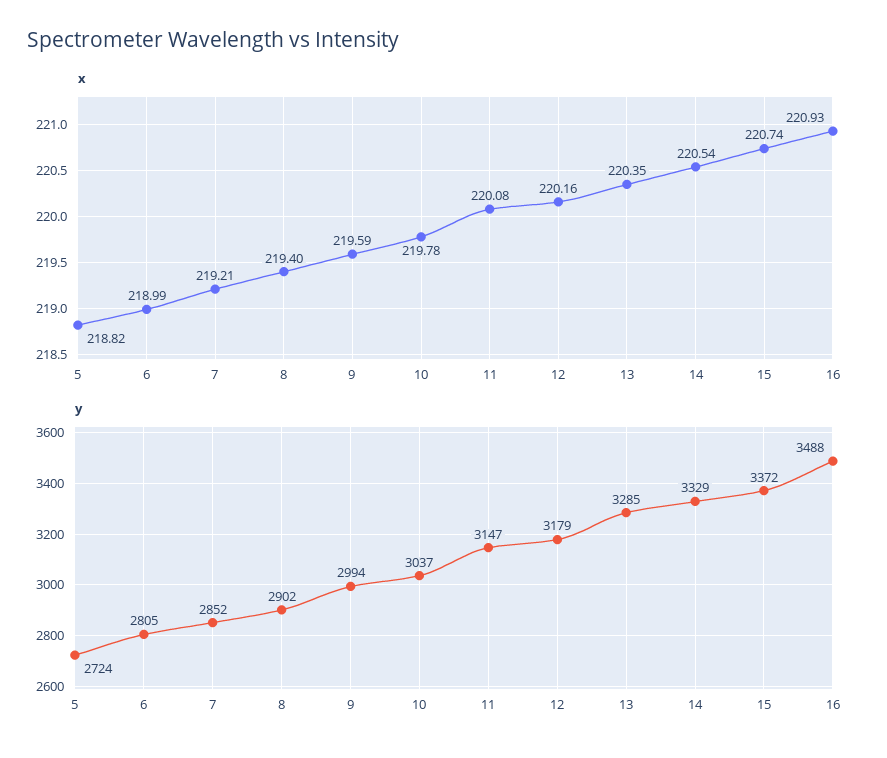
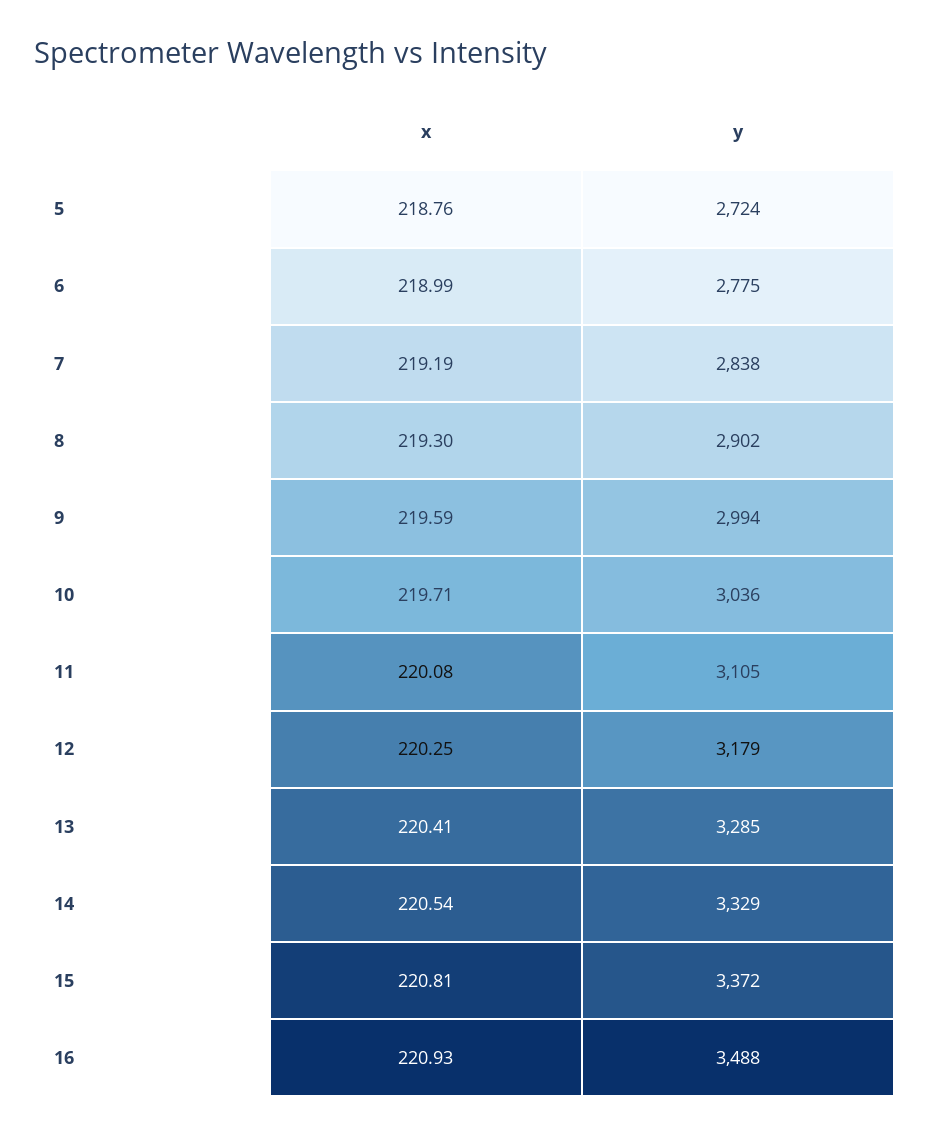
x, 5: 218.82 -> 218.76
x, 7: 219.21 -> 219.19
x, 8: 219.4 -> 219.3
x, 10: 219.78 -> 219.71
x, 12: 220.16 -> 220.25
x, 13: 220.35 -> 220.41
x, 15: 220.74 -> 220.81
y, 6: 2805 -> 2775
y, 7: 2852 -> 2838
y, 10: 3037 -> 3036
y, 11: 3147 -> 3105

